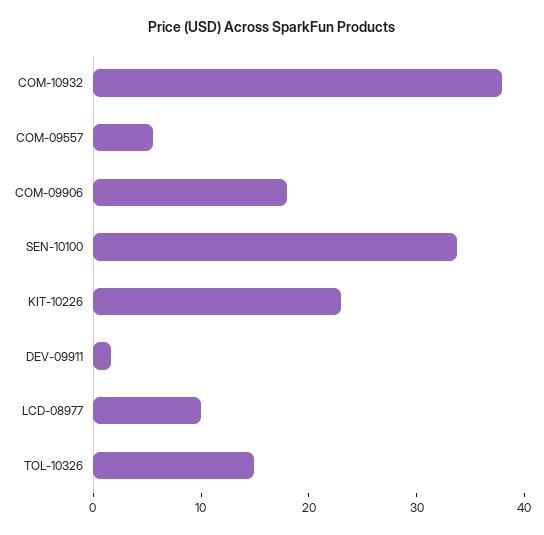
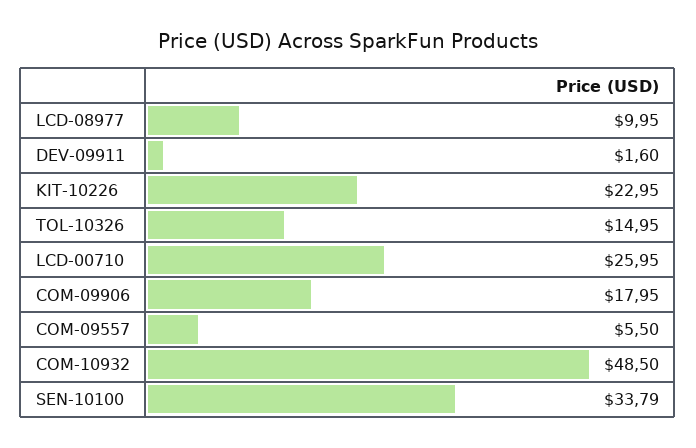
COM-10932: 38 -> 48.5
LCD-00710: none -> 25.95

